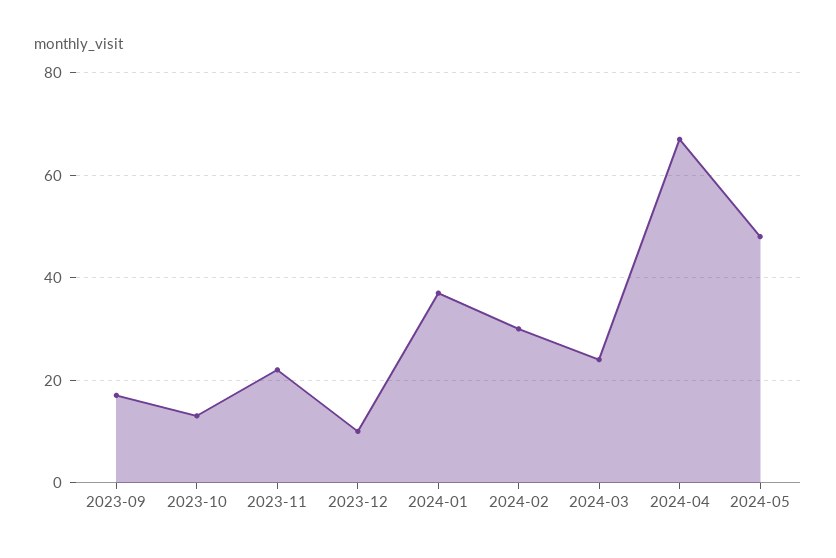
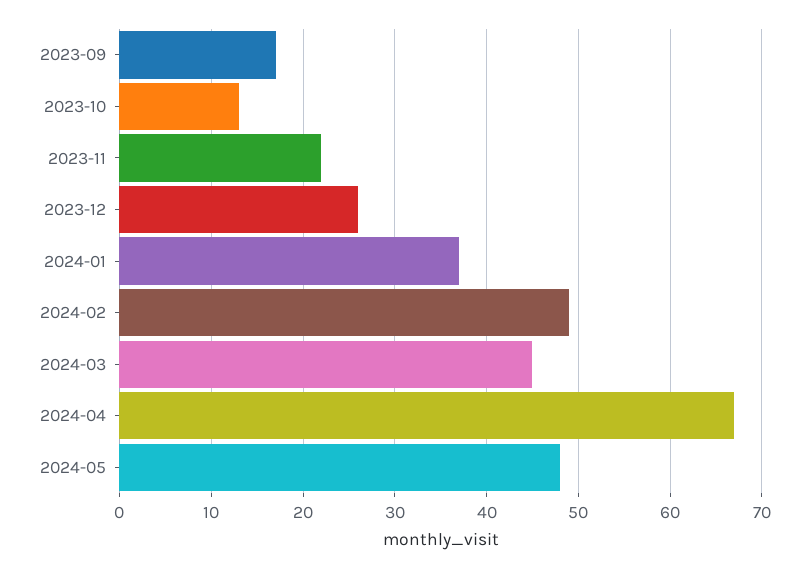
2023-12: 10 -> 26
2024-02: 30 -> 49
2024-03: 25 -> 45

